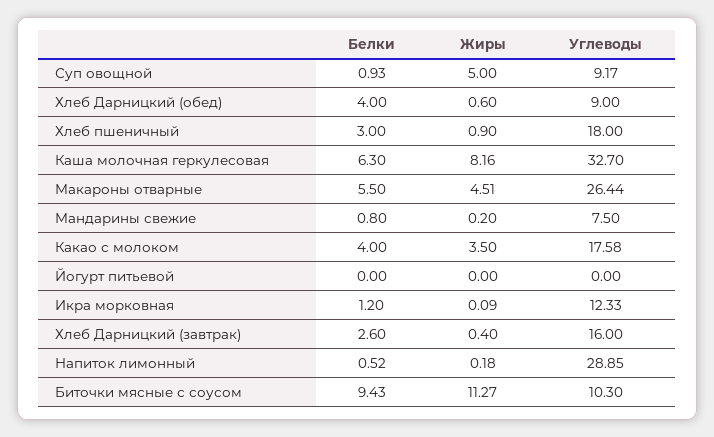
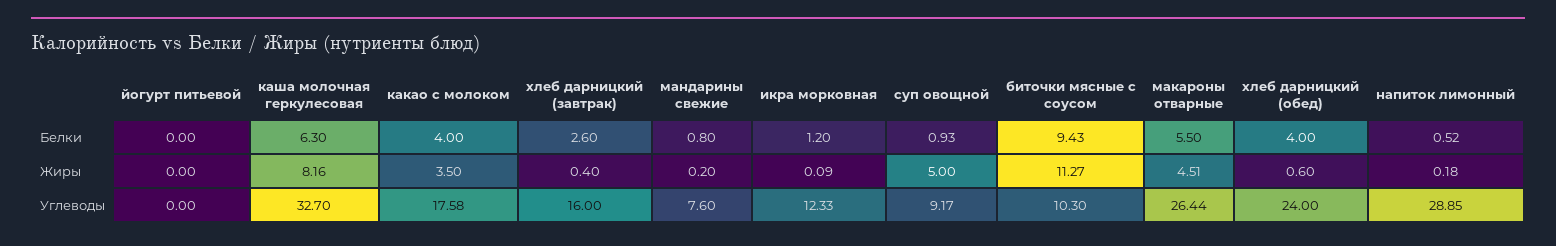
Углеводы, Хлеб Дарницкий (обед): 9 -> 24
Белки, Хлеб пшеничный: 3 -> none
Жиры, Хлеб пшеничный: 0.9 -> none
Углеводы, Хлеб пшеничный: 18 -> none
Углеводы, Мандарины свежие: 7.5 -> 7.6

